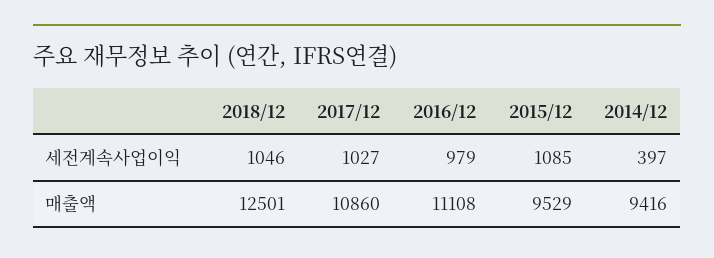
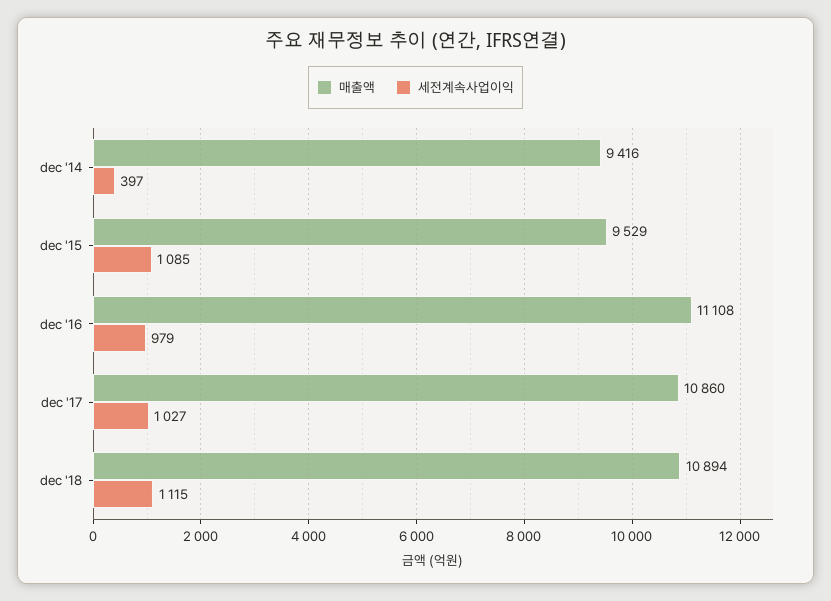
세전계속사업이익, 2018/12: 1046 -> 1115
매출액, 2018/12: 12501 -> 10894

